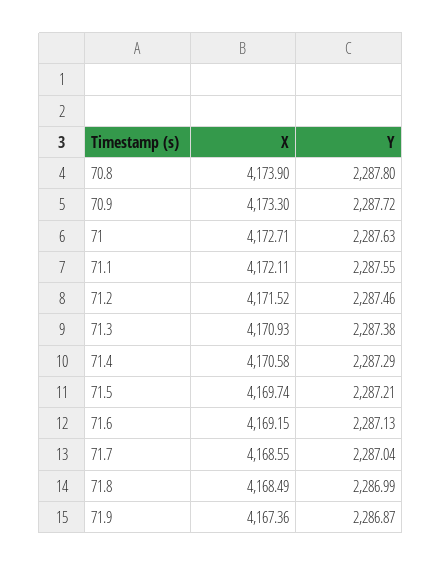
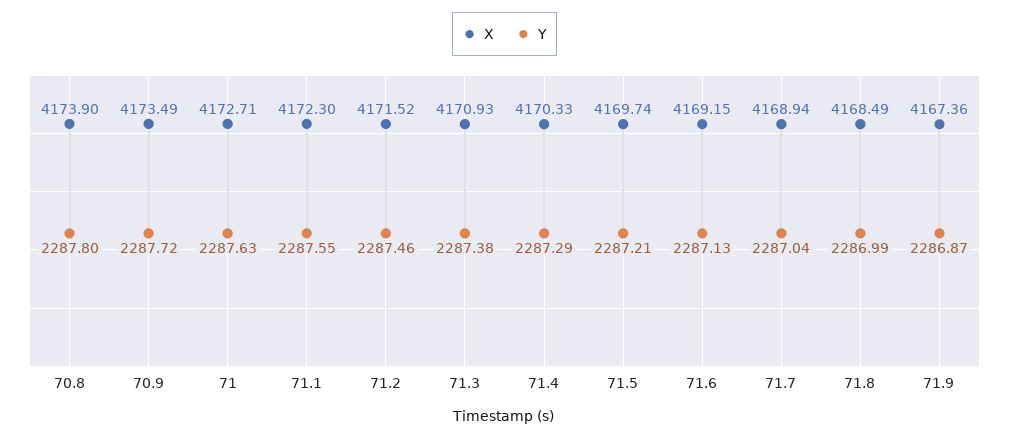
X, 70.9: 4173.3 -> 4173.49
X, 71.1: 4172.11 -> 4172.3
X, 71.4: 4170.58 -> 4170.33
X, 71.7: 4168.55 -> 4168.94

